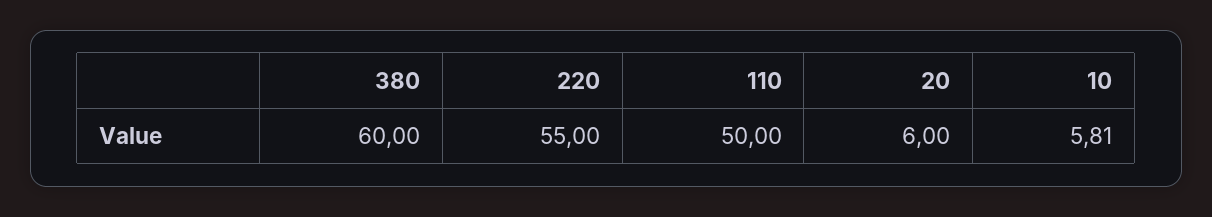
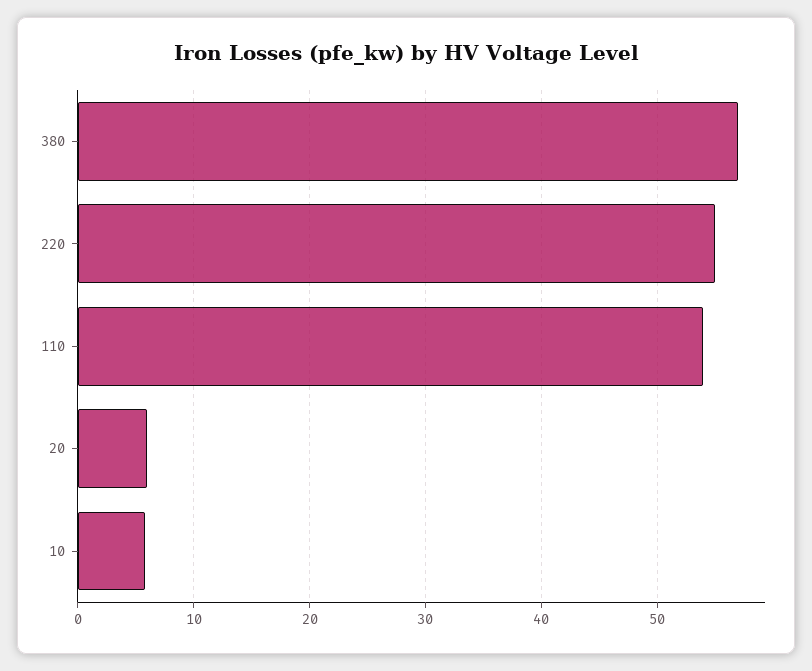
380: 60 -> 57
110: 50 -> 54

